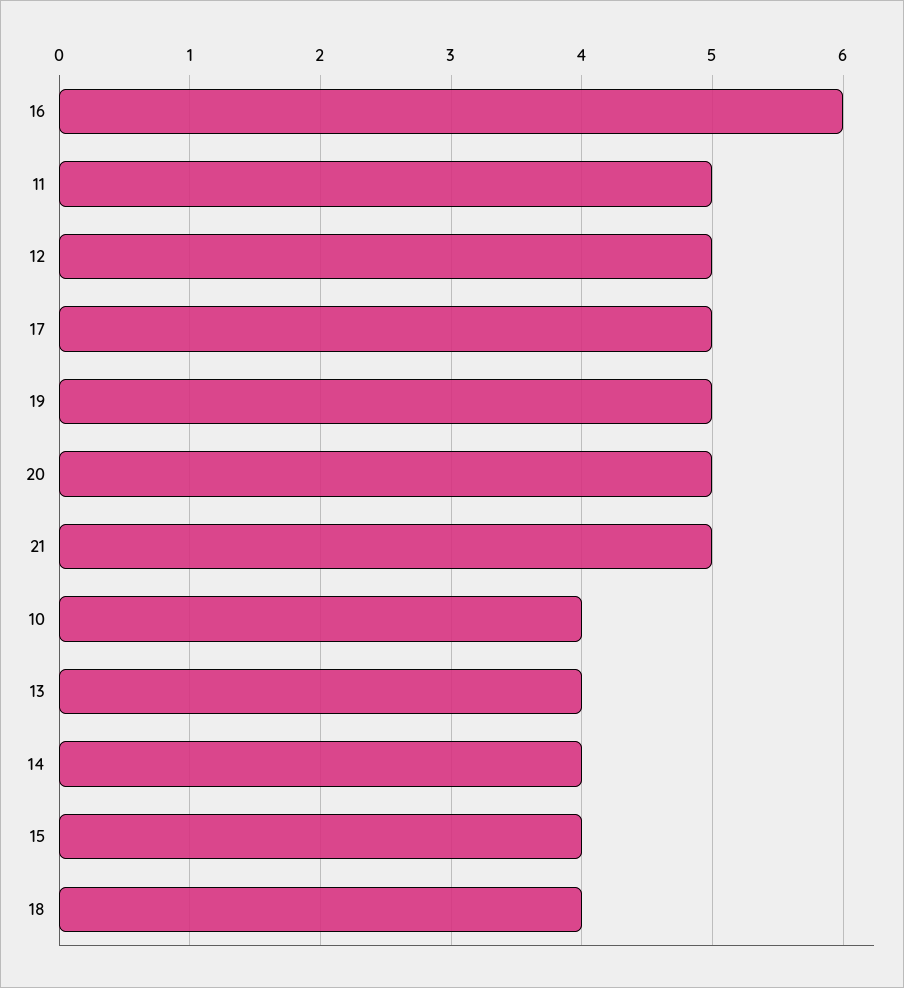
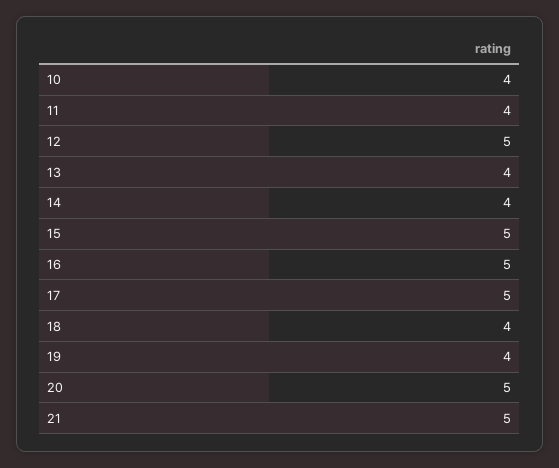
16: 6 -> 5
11: 5 -> 4
19: 5 -> 4
15: 4 -> 5

